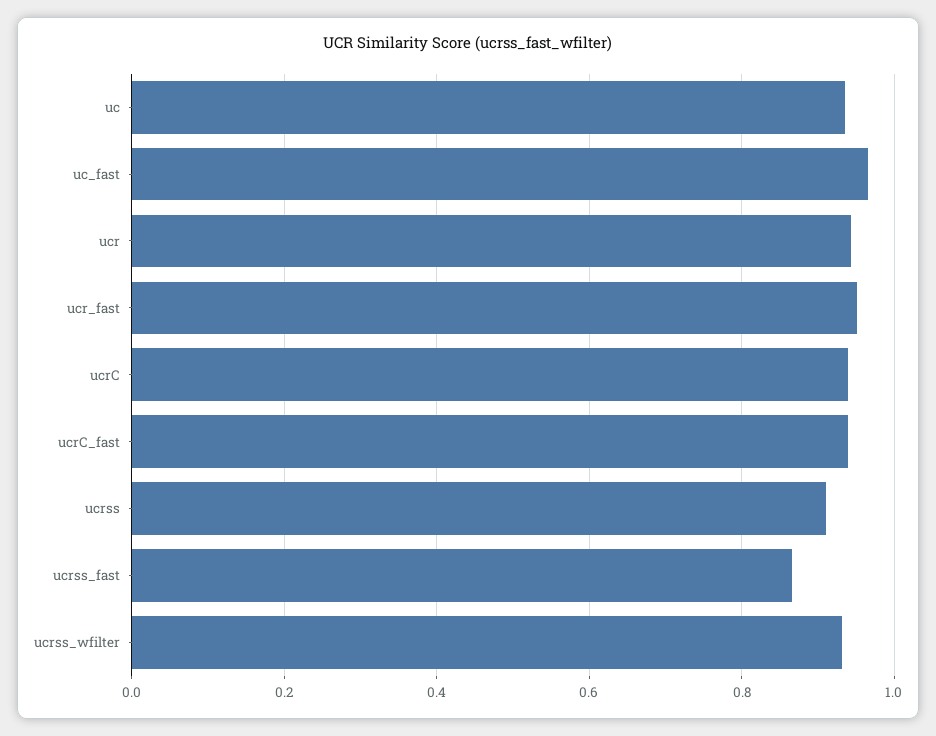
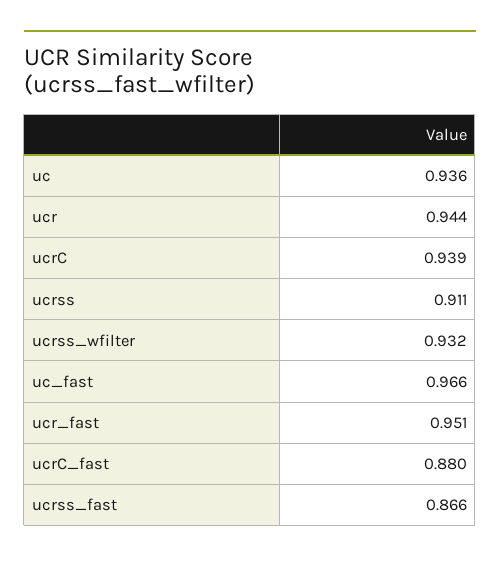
ucrC_fast: 0.94 -> 0.88

